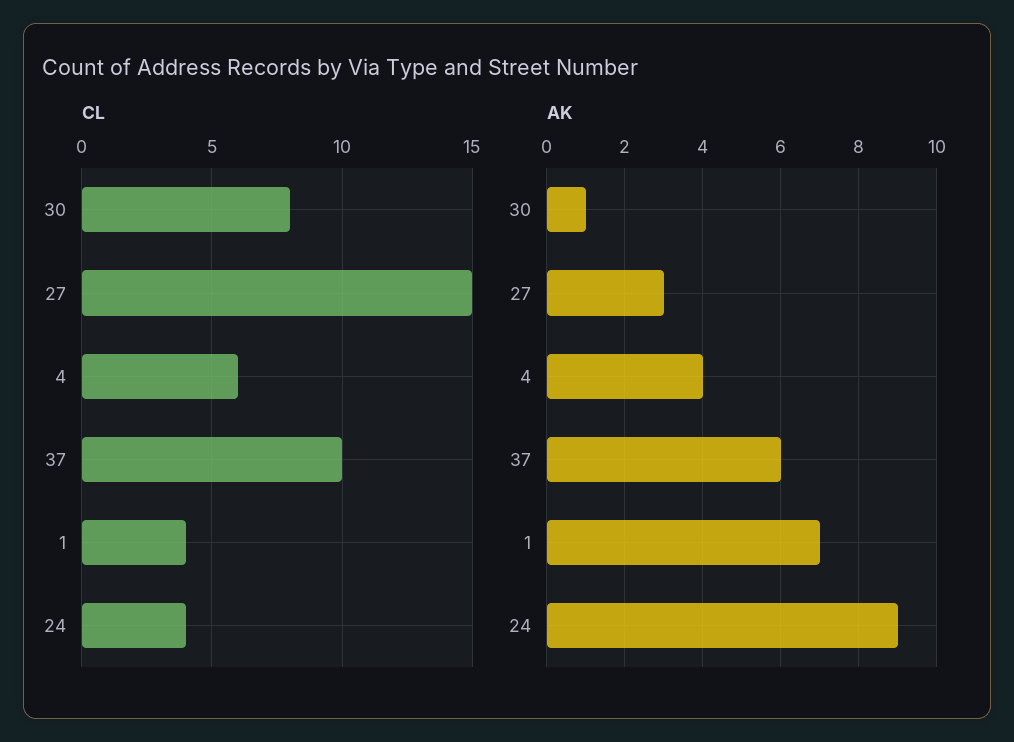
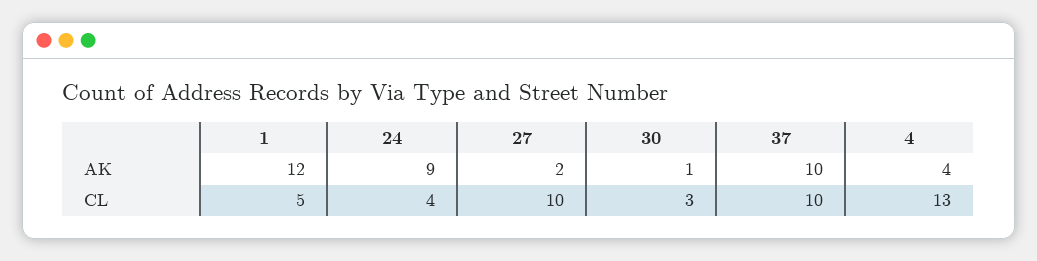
CL, 30: 8 -> 3
CL, 27: 15 -> 10
CL, 4: 6 -> 13
CL, 1: 4 -> 5
AK, 27: 3 -> 2
AK, 37: 6 -> 10
AK, 1: 7 -> 12

